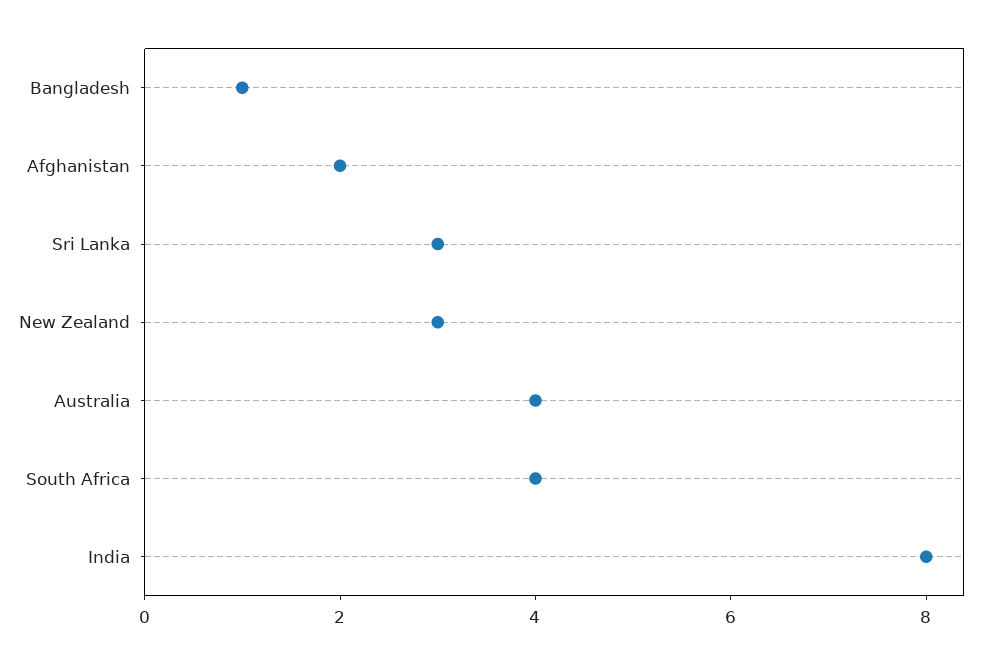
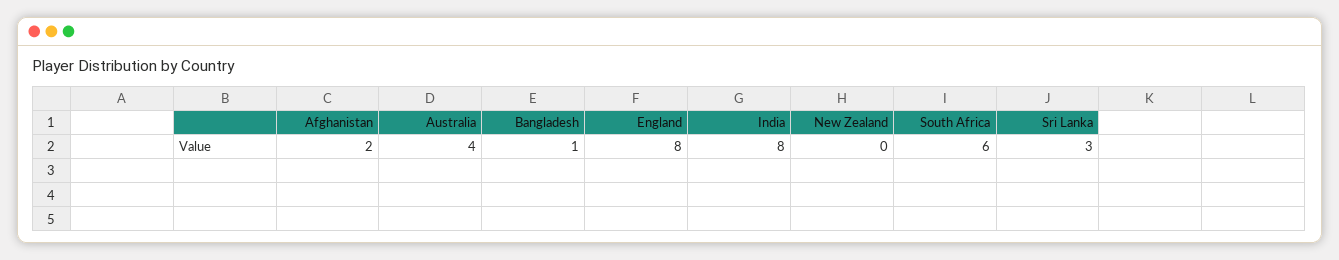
New Zealand: 3 -> 0
South Africa: 4 -> 6
England: none -> 8

